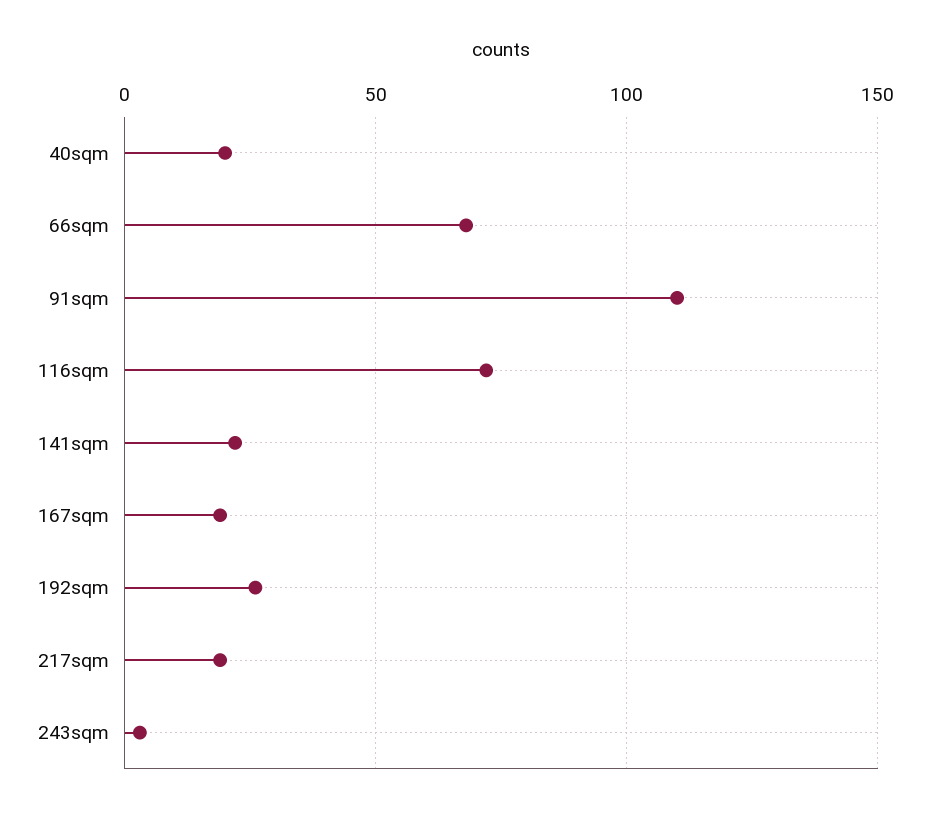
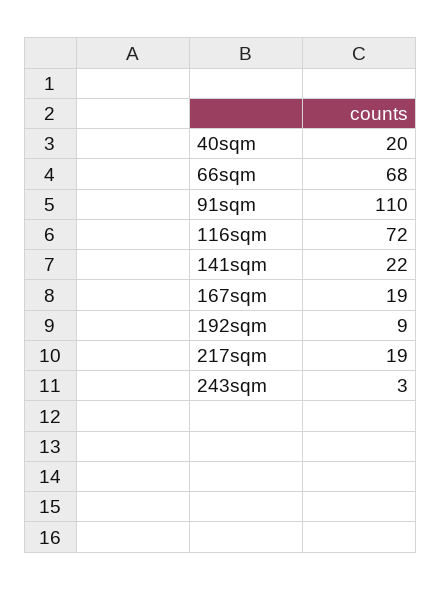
192sqm: 25 -> 9

